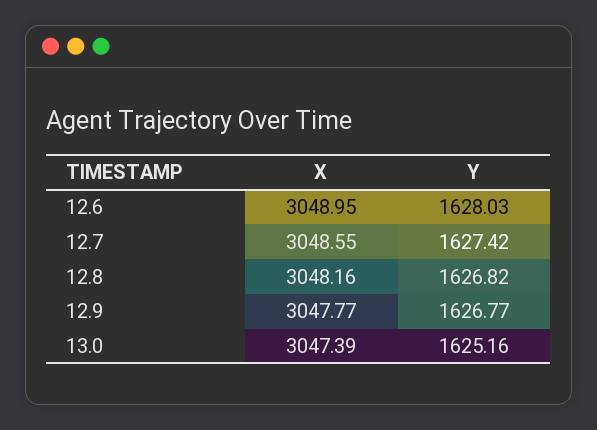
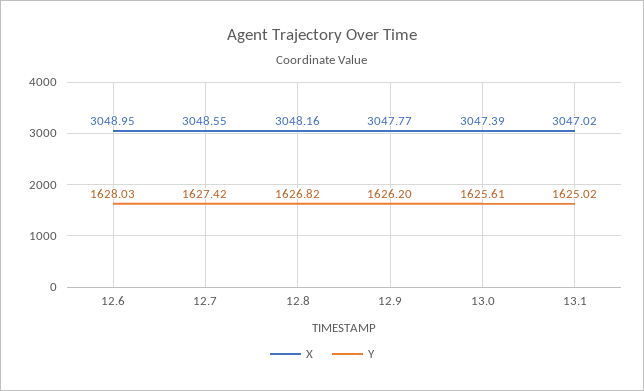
Y, 12.9: 1626.77 -> 1626.2
Y, 13.0: 1625.16 -> 1625.61
X, 13.1: none -> 3047.02
Y, 13.1: none -> 1625.02

